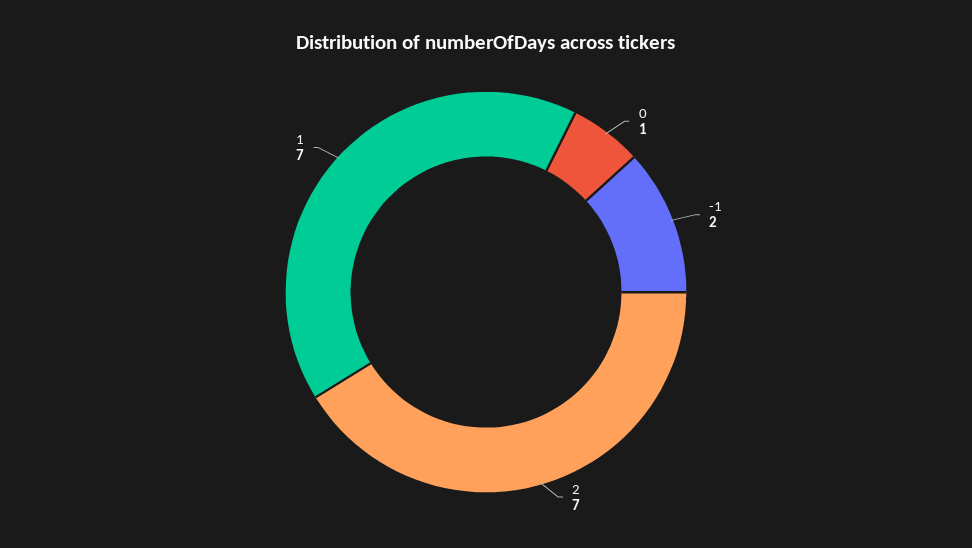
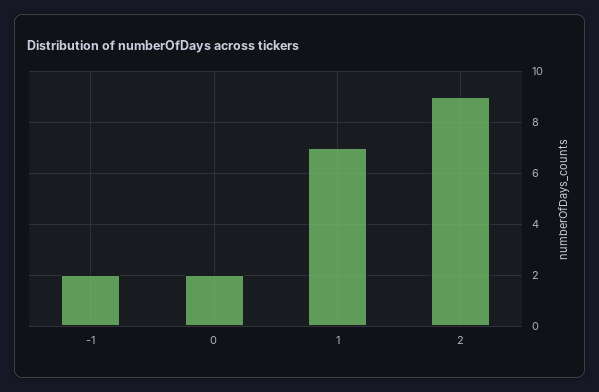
0: 1 -> 2
2: 7 -> 9

